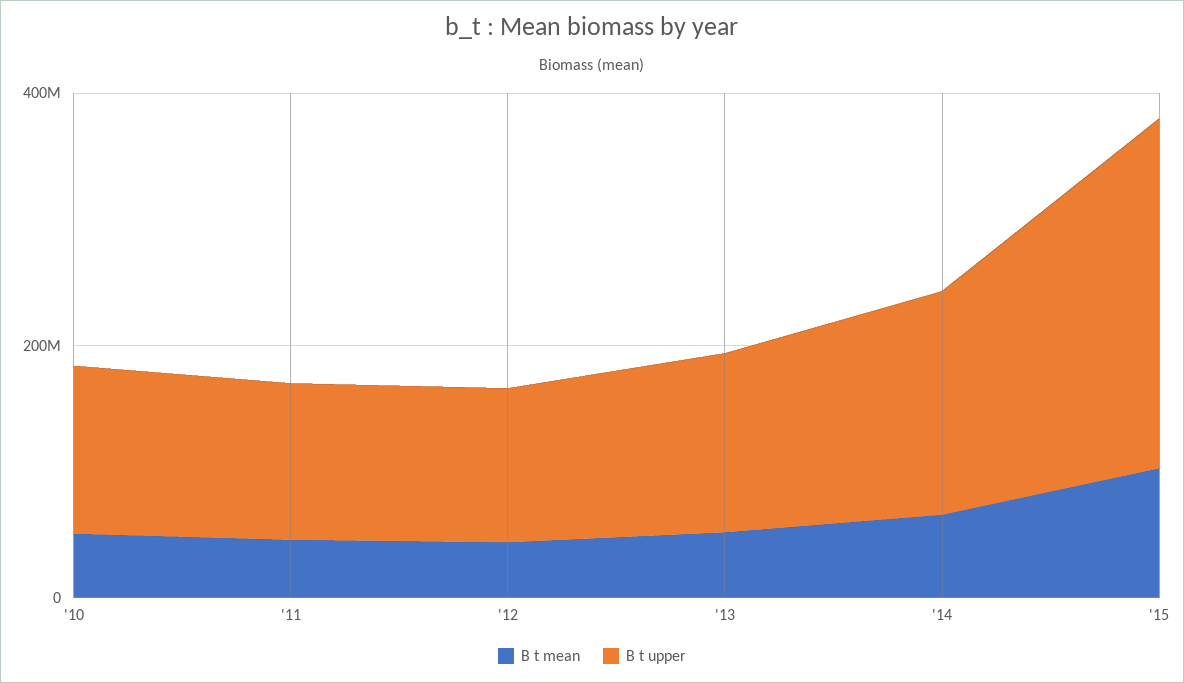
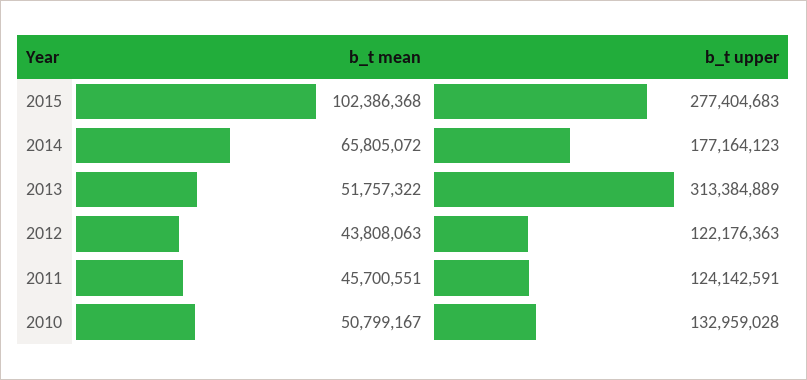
B t upper, '13: 150000000 -> 313384889

